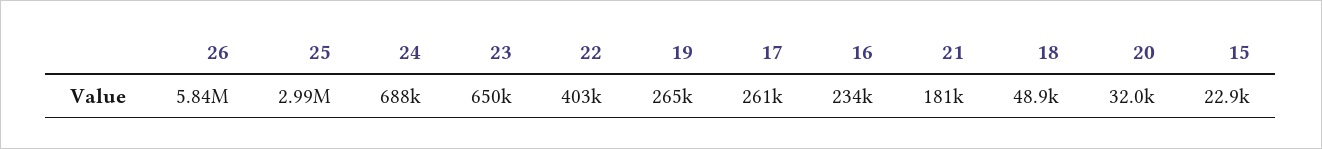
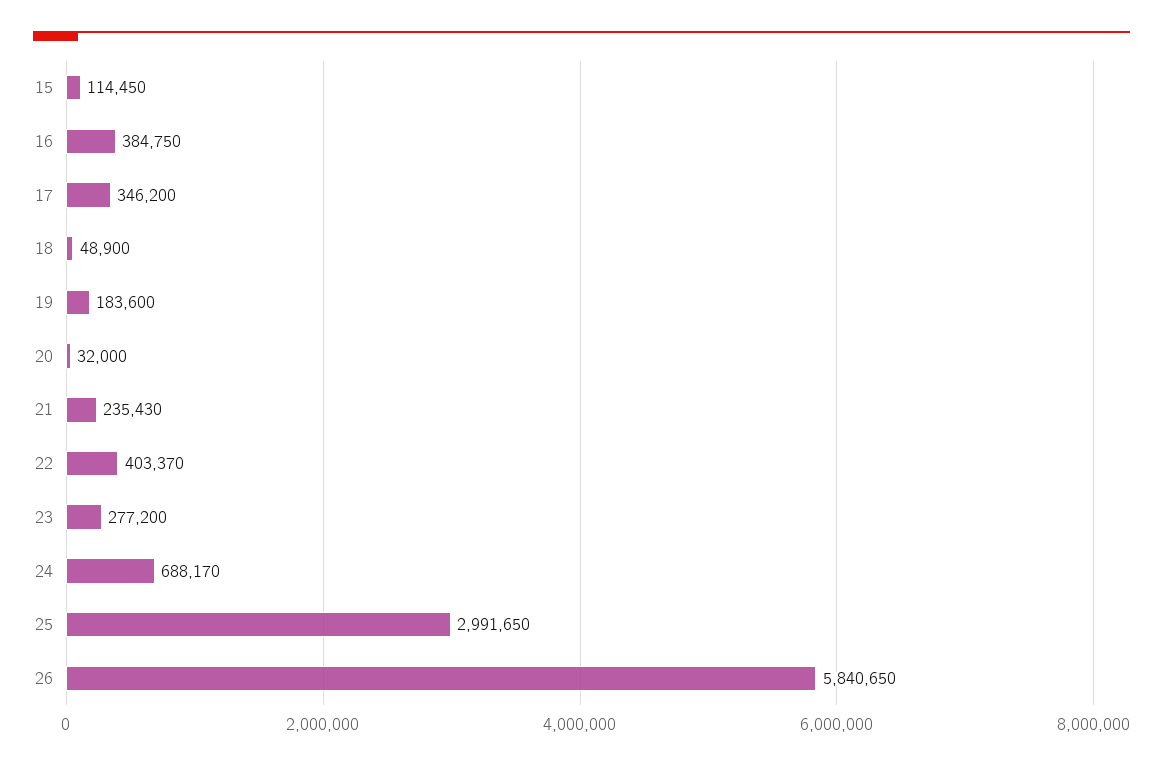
23: 650000 -> 277200
19: 265000 -> 183600
17: 261000 -> 346200
16: 234000 -> 384750
21: 181000 -> 235430
15: 22900 -> 114450

